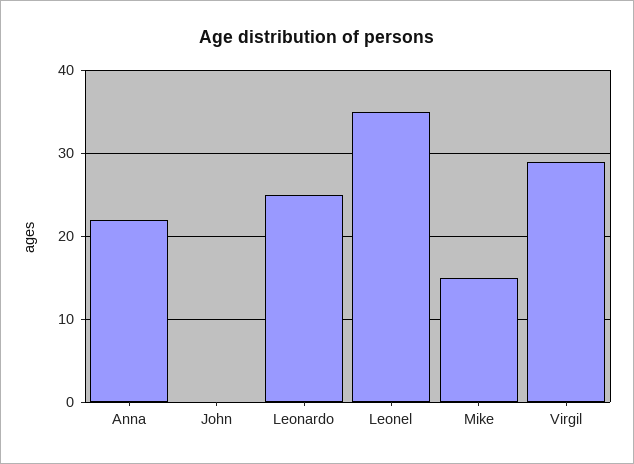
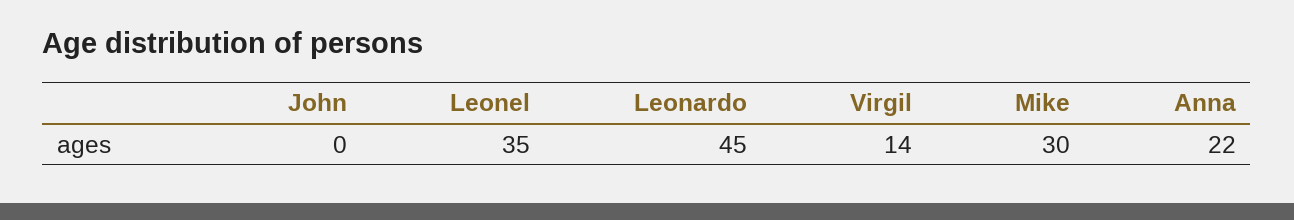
Leonardo: 25 -> 45
Mike: 15 -> 30
Virgil: 29 -> 14

